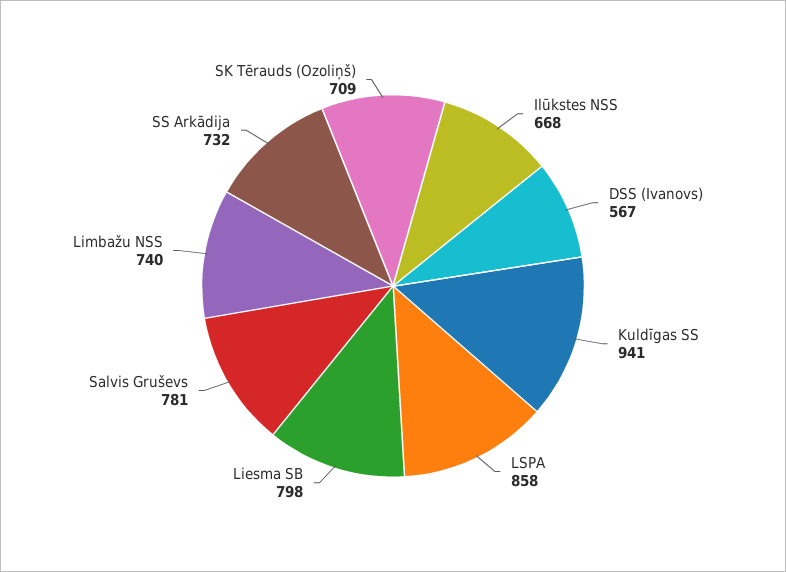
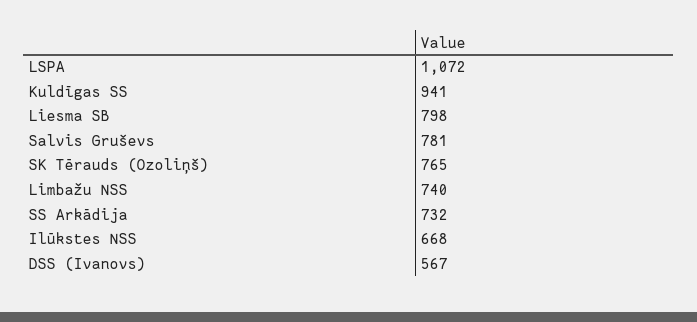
LSPA: 858 -> 1072
SK Tērauds (Ozoliņš): 709 -> 765

